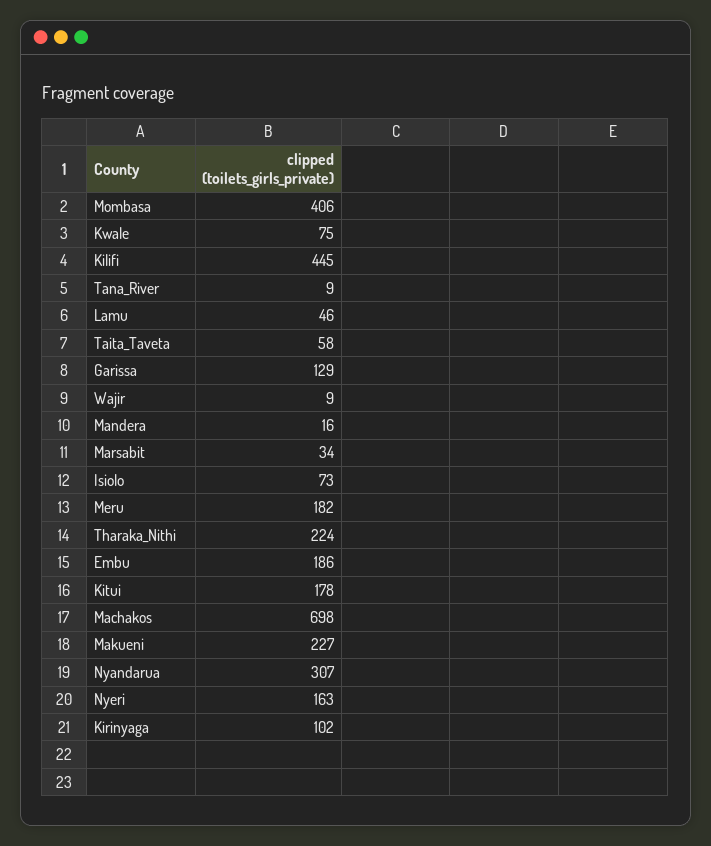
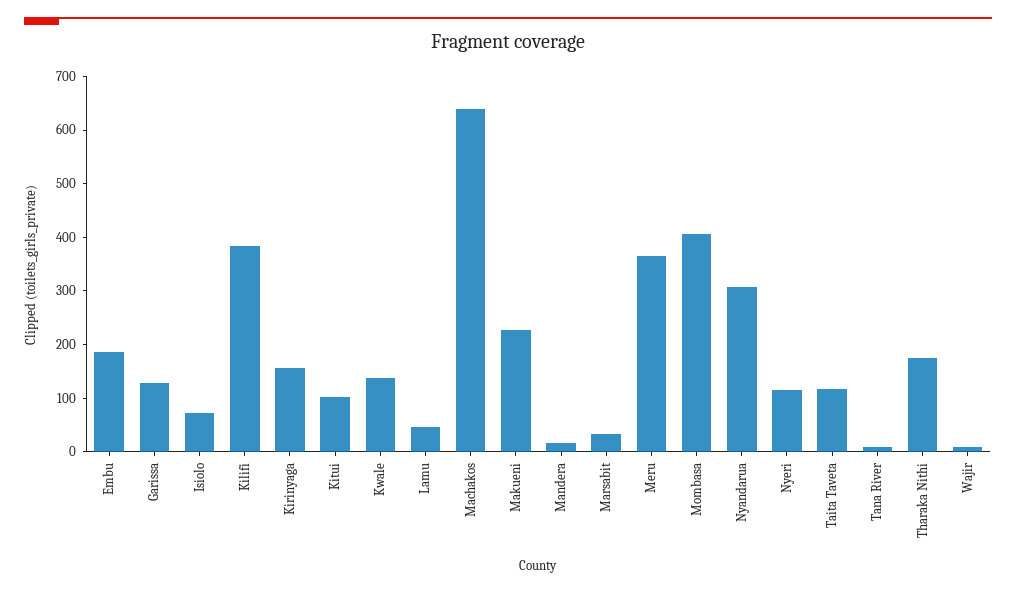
Kwale: 75 -> 140
Kilifi: 445 -> 380
Taita_Taveta: 58 -> 120
Meru: 182 -> 360
Tharaka_Nithi: 224 -> 180
Kitui: 178 -> 100
Machakos: 698 -> 640
Nyeri: 163 -> 120
Kirinyaga: 102 -> 160

